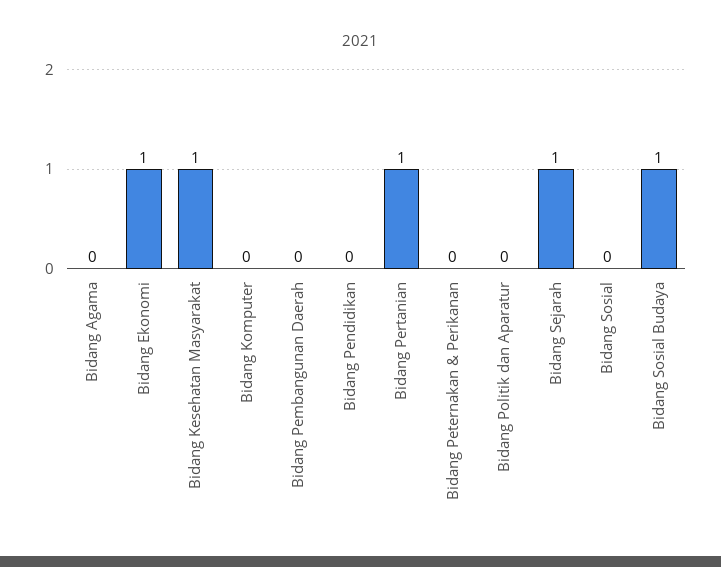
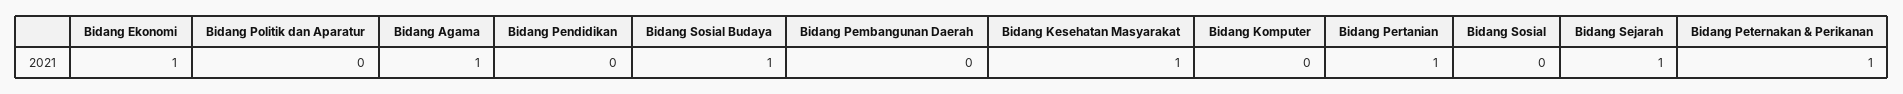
Bidang Agama: 0 -> 1
Bidang Peternakan & Perikanan: 0 -> 1

